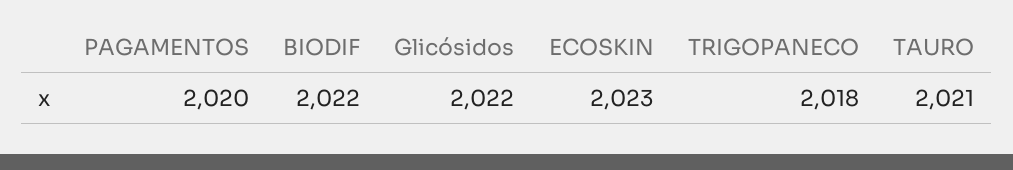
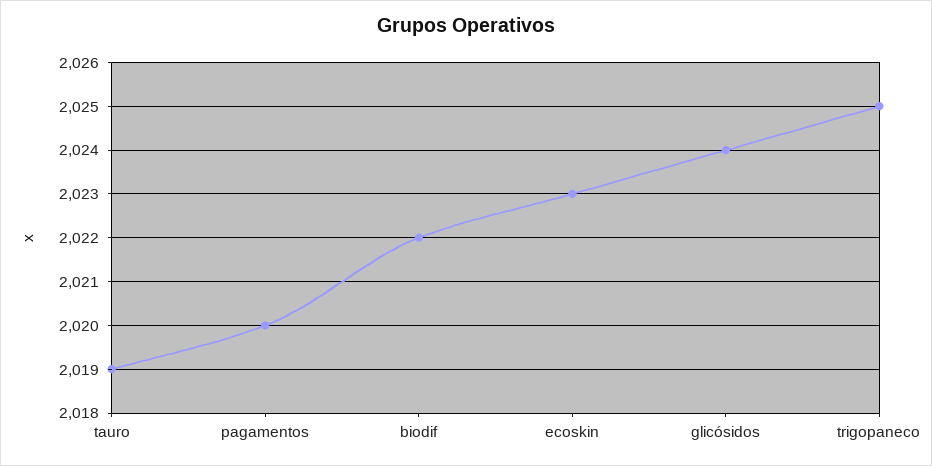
Glicósidos: 2022 -> 2024
TRIGOPANECO: 2018 -> 2025
TAURO: 2021 -> 2019

